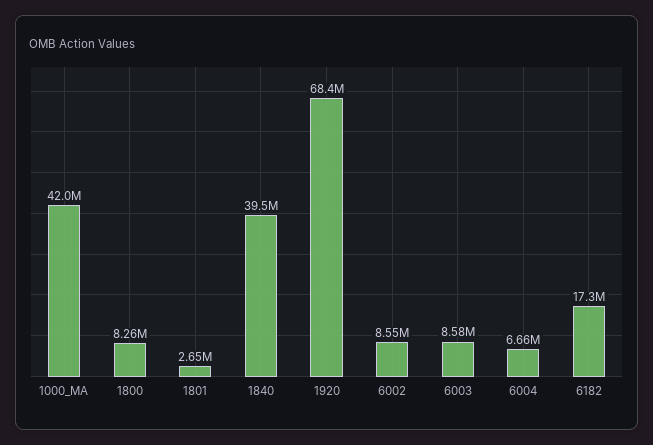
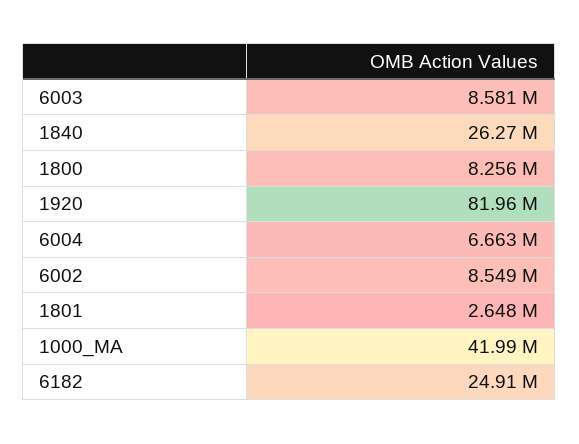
1840: 39500000 -> 26270000
1920: 68400000 -> 81960000
6182: 17300000 -> 24910000

